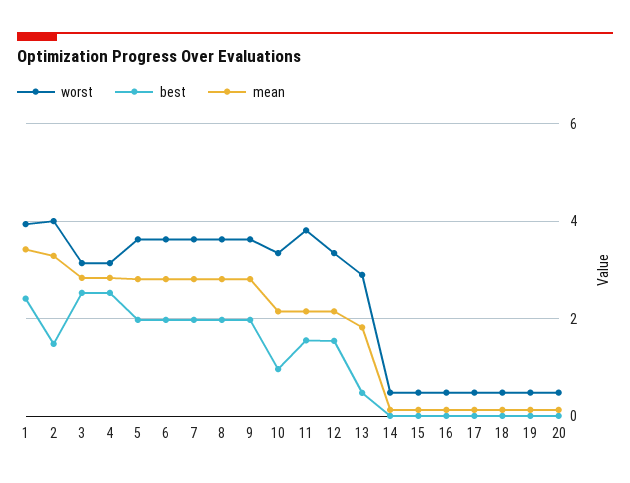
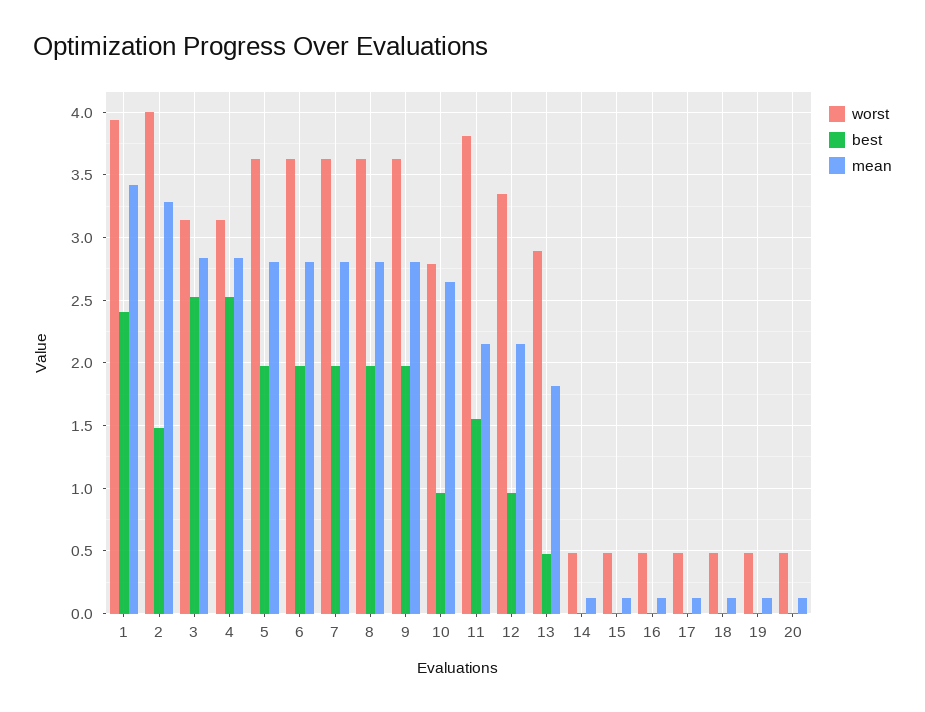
worst, 10: 3.4 -> 2.8
mean, 10: 2.2 -> 2.65
best, 12: 1.6 -> 0.95

